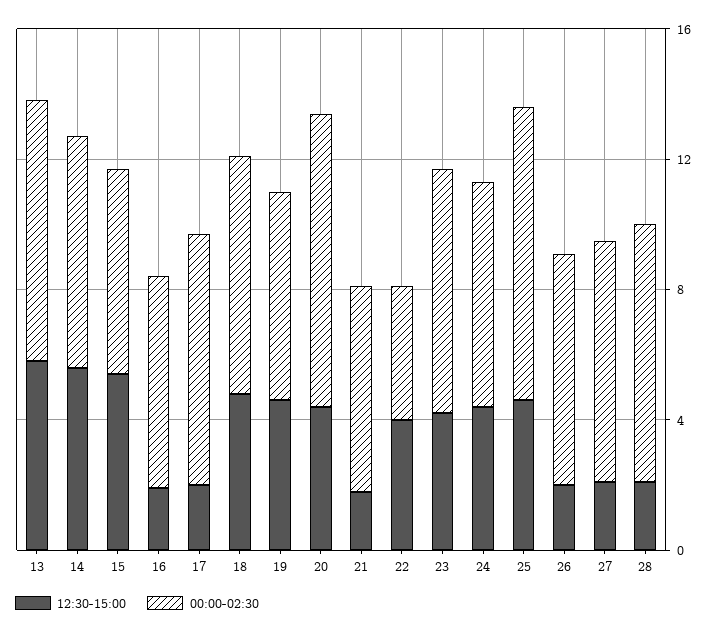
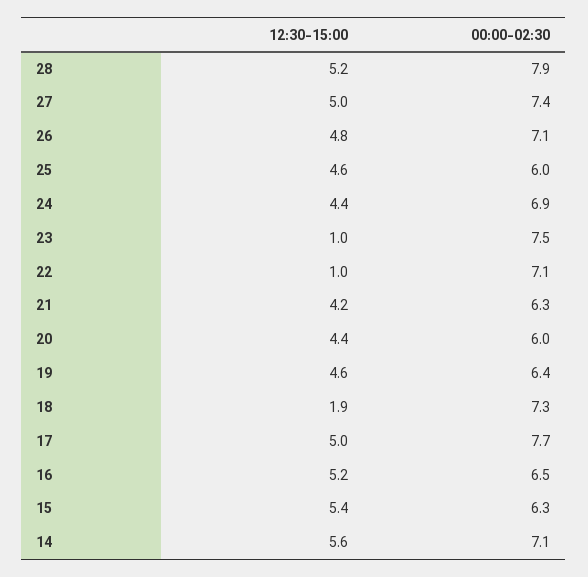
12:30-15:00, 13: 6 -> none
00:00-02:30, 13: 8 -> none
12:30-15:00, 16: 2 -> 5.2
12:30-15:00, 17: 2 -> 5
12:30-15:00, 18: 5 -> 1.9
00:00-02:30, 20: 9 -> 6
12:30-15:00, 21: 2 -> 4.2
12:30-15:00, 22: 4 -> 1
00:00-02:30, 22: 4 -> 7.1
12:30-15:00, 23: 4 -> 1
00:00-02:30, 25: 9 -> 6
12:30-15:00, 26: 2 -> 4.8
12:30-15:00, 27: 2 -> 5
12:30-15:00, 28: 2 -> 5.2

